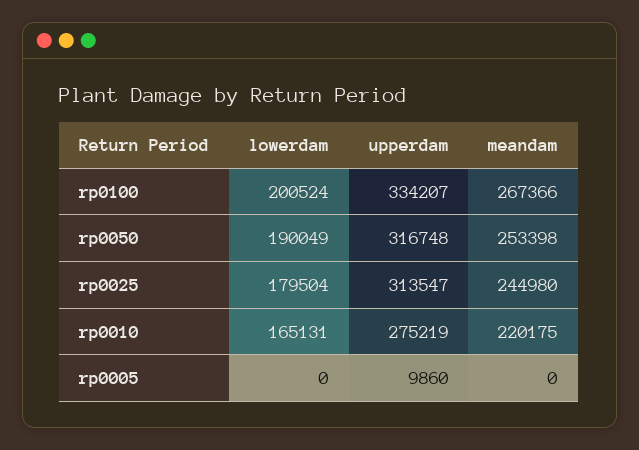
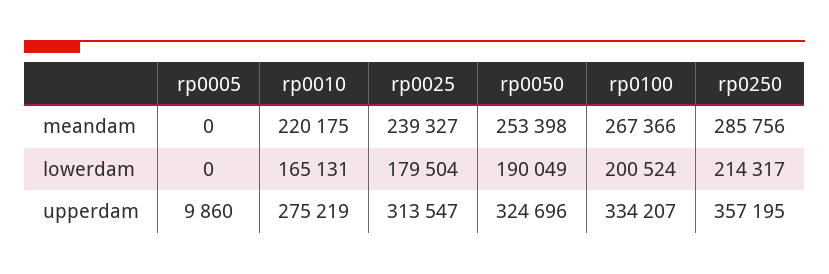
upperdam, rp0050: 316748 -> 324696
meandam, rp0025: 244980 -> 239327
meandam, rp0250: none -> 285756
lowerdam, rp0250: none -> 214317
upperdam, rp0250: none -> 357195

